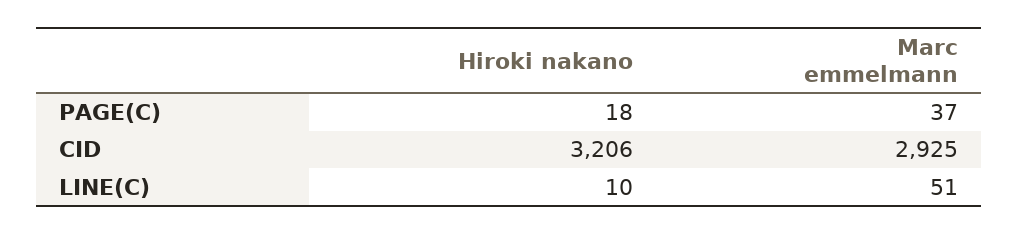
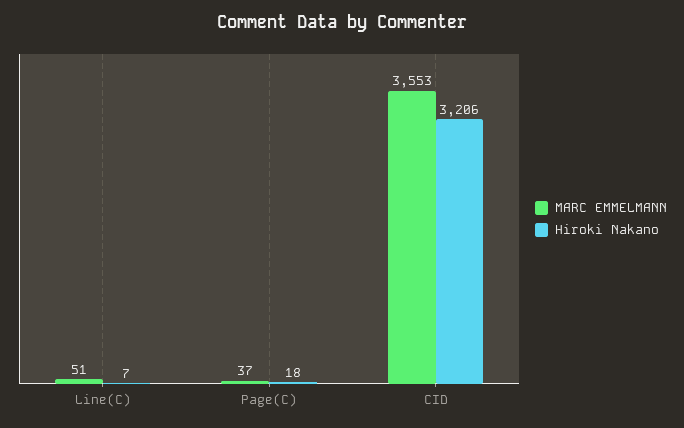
Marc emmelmann, CID: 2925 -> 3553
Hiroki nakano, LINE(C): 10 -> 7

